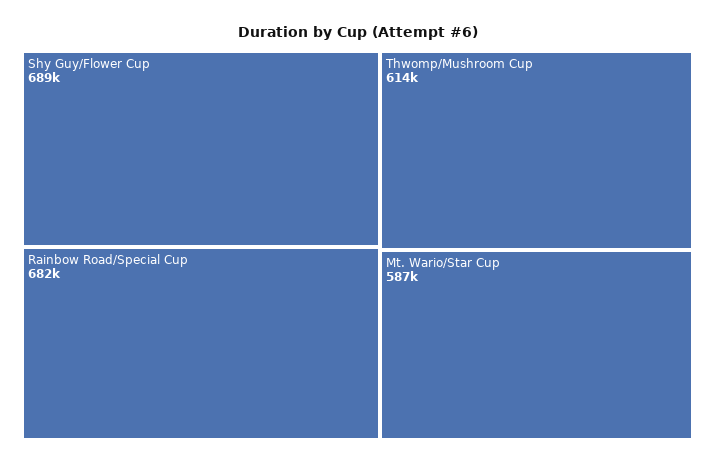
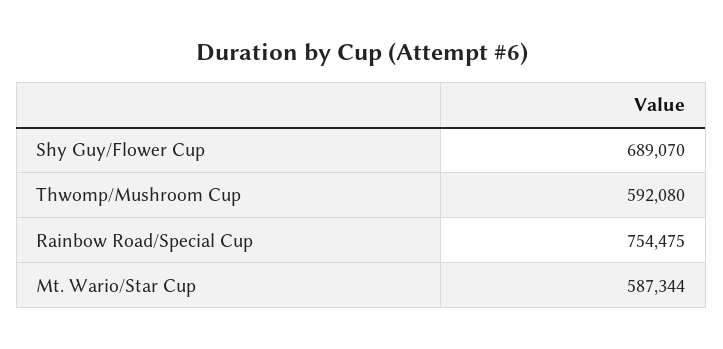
Rainbow Road/Special Cup: 682000 -> 754475
Thwomp/Mushroom Cup: 614000 -> 592080

